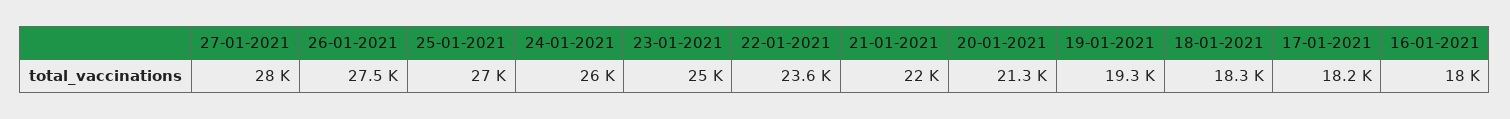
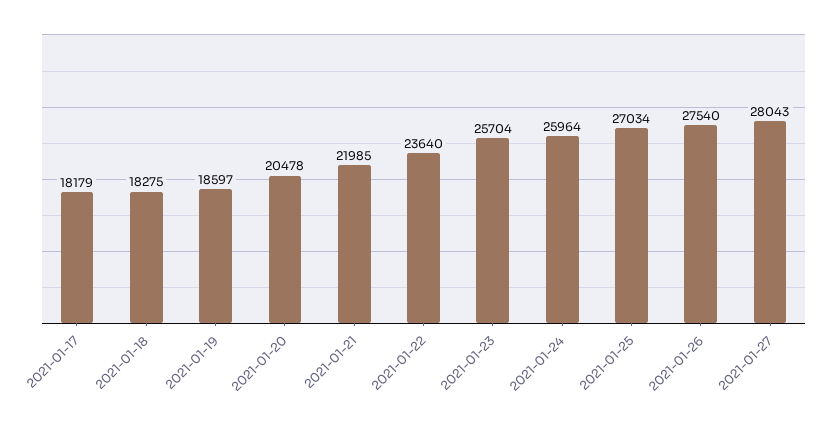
23-01-2021: 25000 -> 25704
20-01-2021: 21300 -> 20478
19-01-2021: 19300 -> 18597
16-01-2021: 18000 -> none

